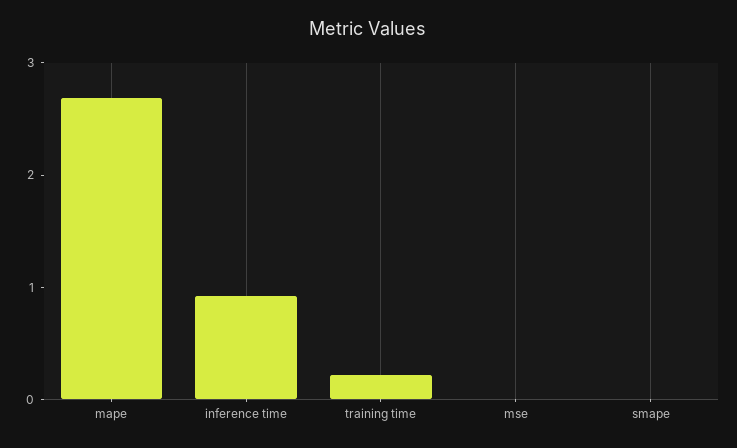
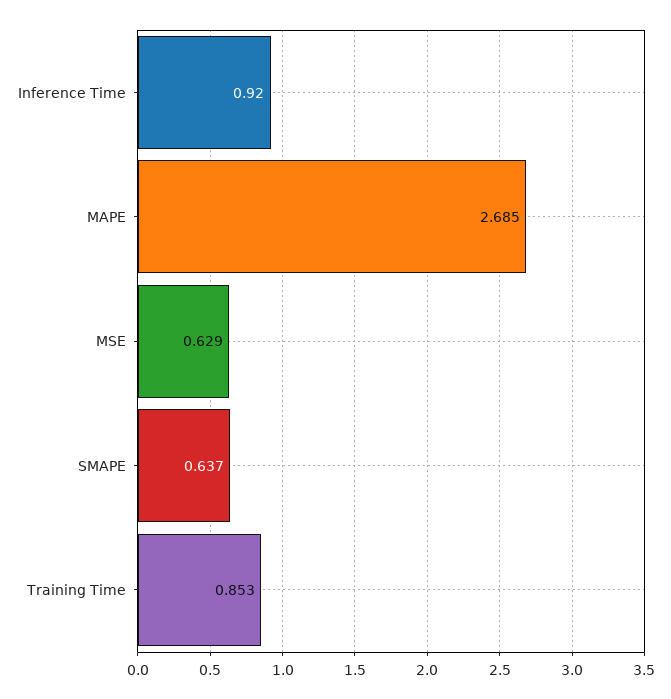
training time: 0.2 -> 0.853
mse: 0 -> 0.629
smape: 0 -> 0.637

